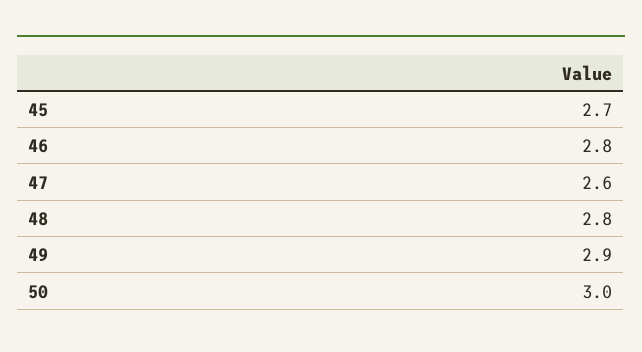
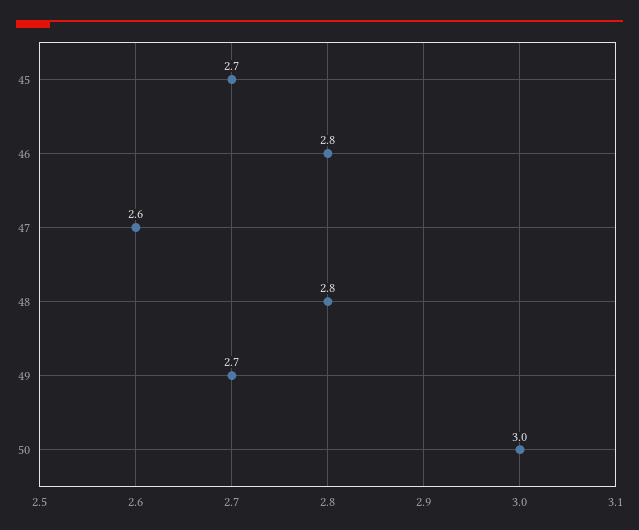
49: 2.9 -> 2.7

